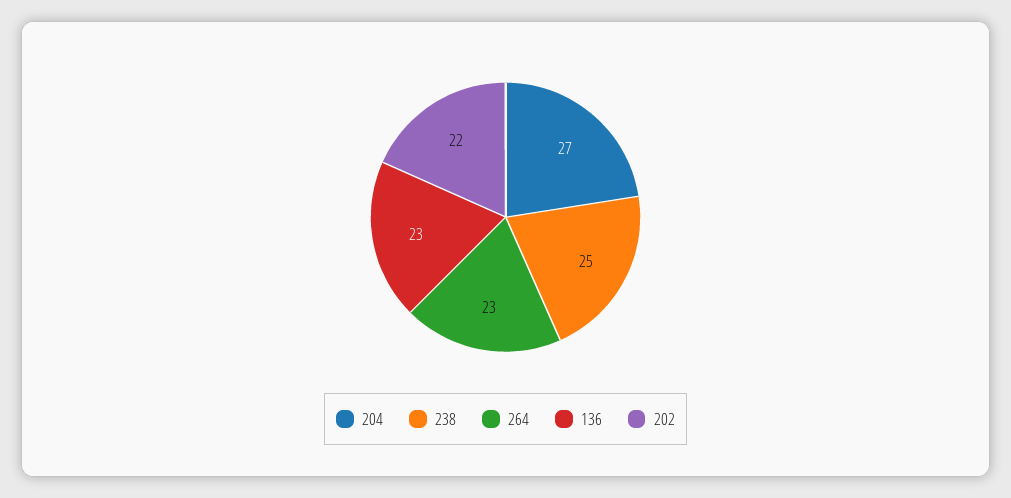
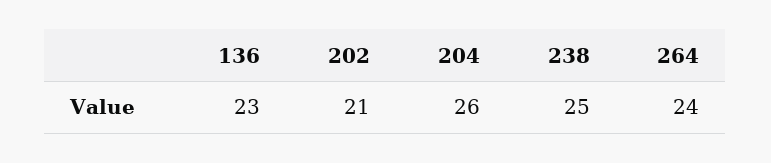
204: 27 -> 26
264: 23 -> 24
202: 22 -> 21

